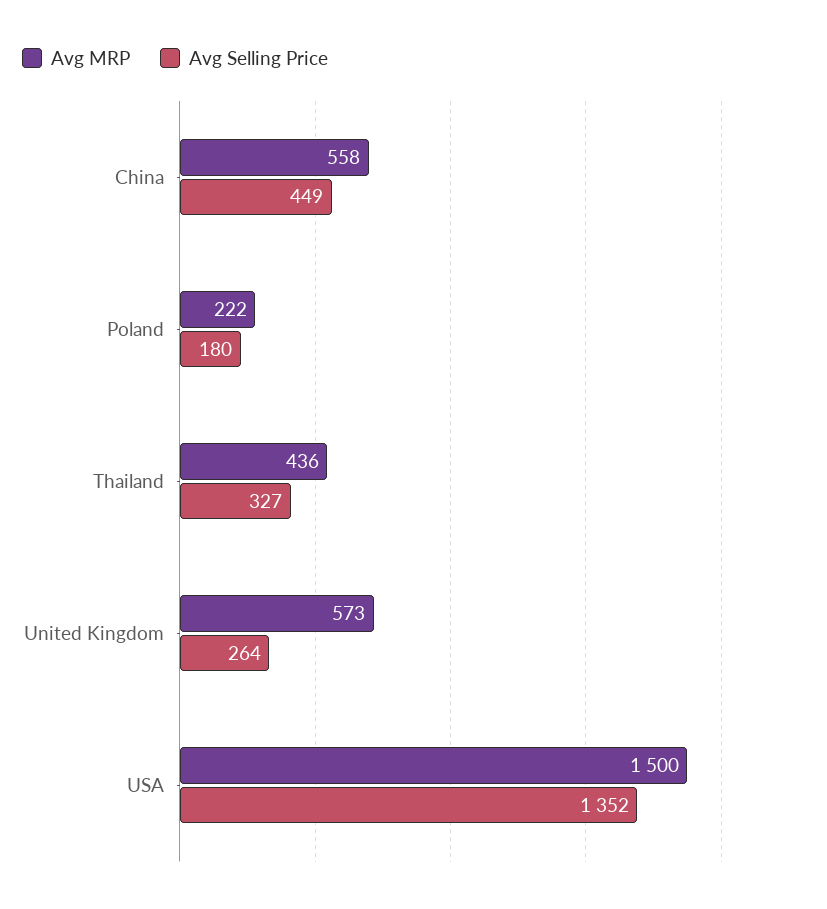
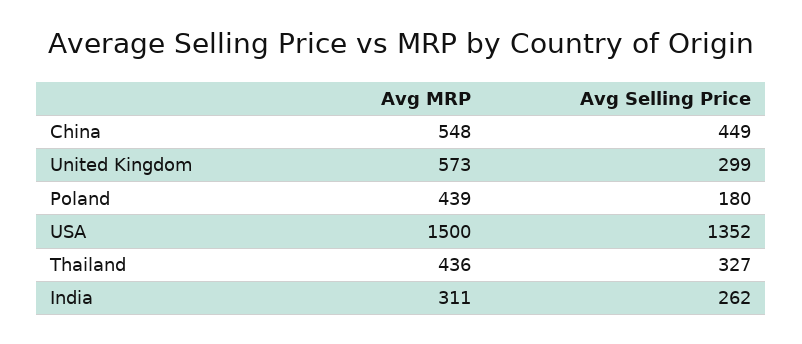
Avg MRP, China: 558 -> 548
Avg MRP, Poland: 222 -> 439
Avg Selling Price, United Kingdom: 264 -> 299
Avg MRP, India: none -> 311
Avg Selling Price, India: none -> 262

